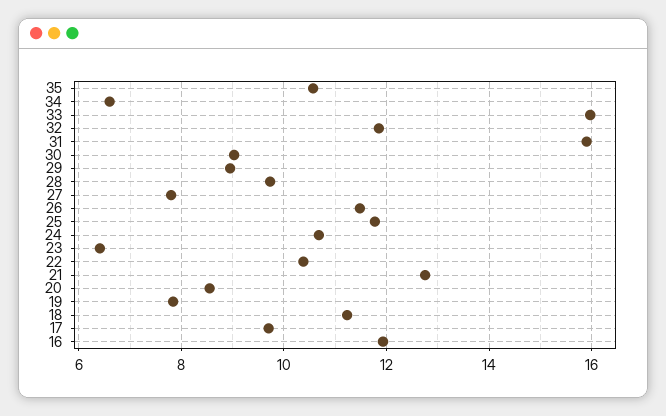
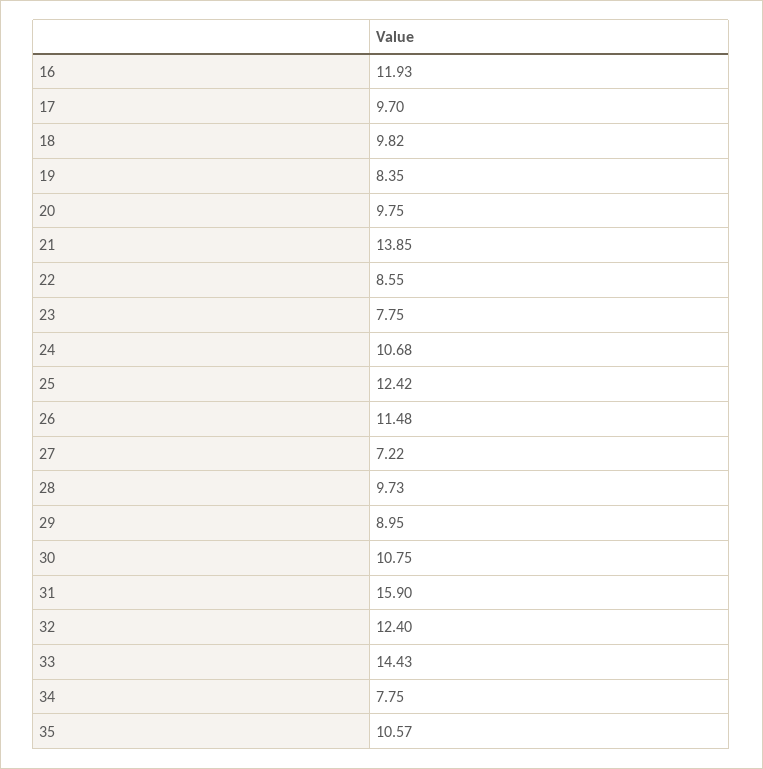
34: 6.6 -> 7.75
33: 16 -> 14.43
32: 11.8 -> 12.4
30: 9 -> 10.75
27: 7.8 -> 7.22
25: 11.8 -> 12.42
23: 6.4 -> 7.75
22: 10.4 -> 8.55
21: 12.8 -> 13.85
20: 8.6 -> 9.75
19: 7.8 -> 8.35
18: 11.2 -> 9.82

